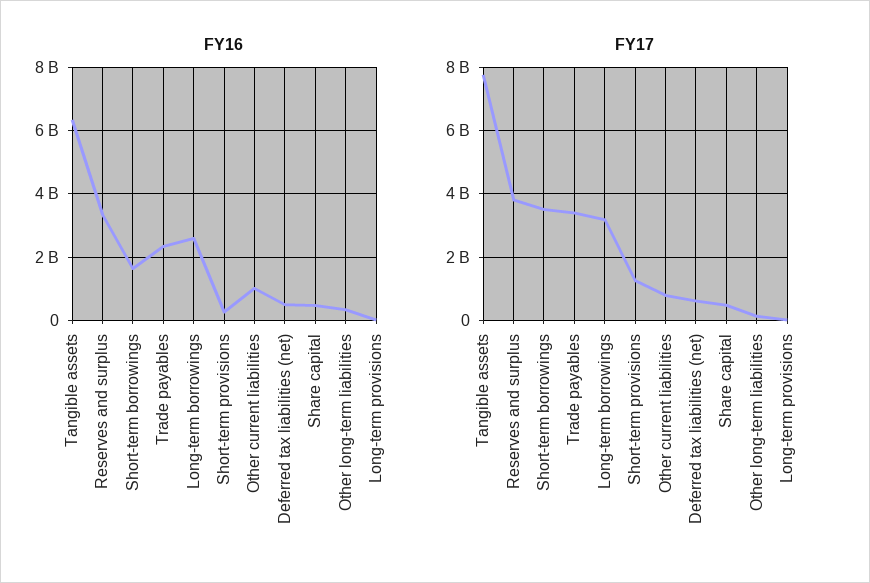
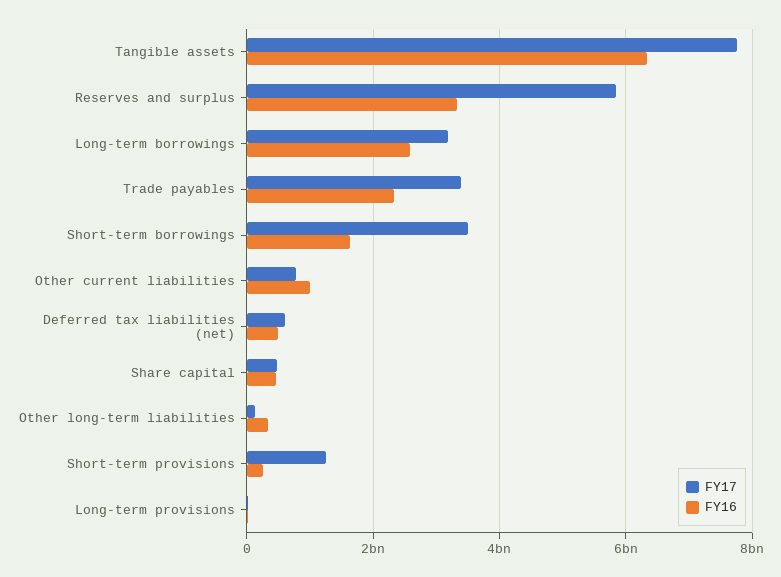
FY17, Reserves and surplus: 3800000000 -> 5800000000

